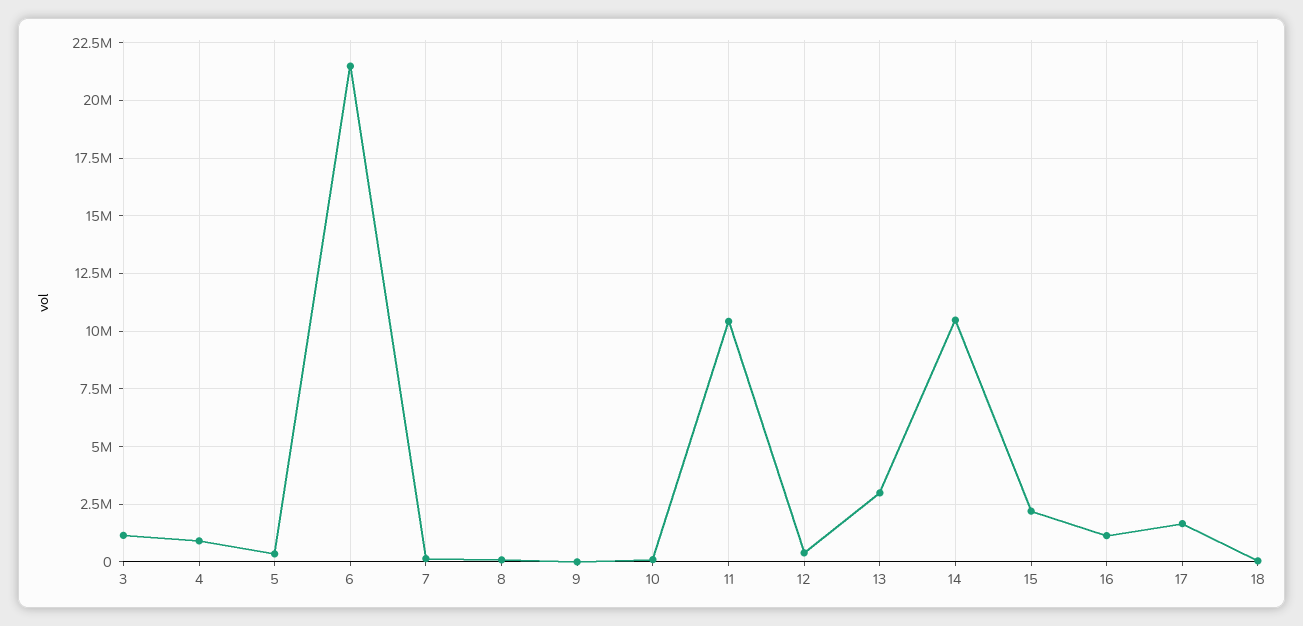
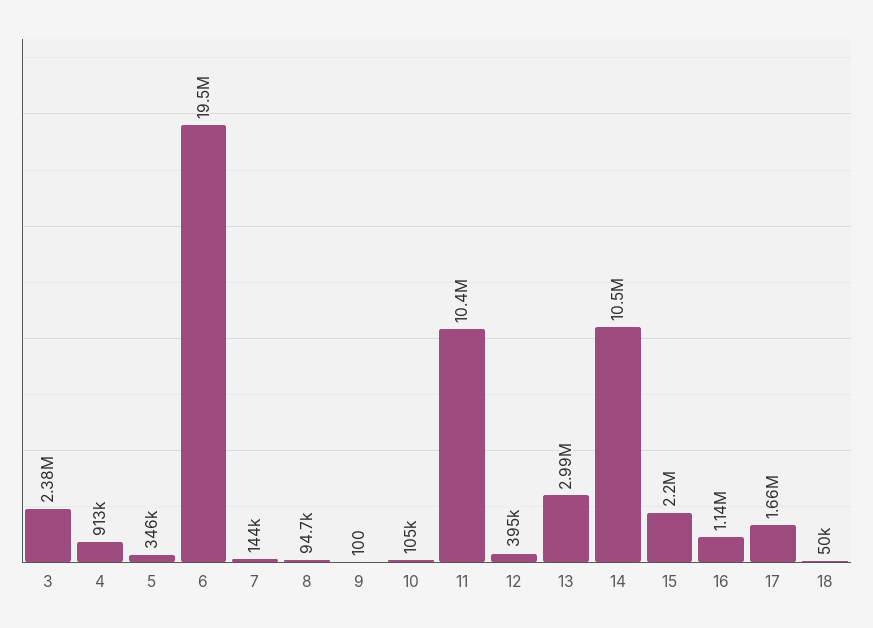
3: 1000000 -> 2380000
6: 21500000 -> 19500000

